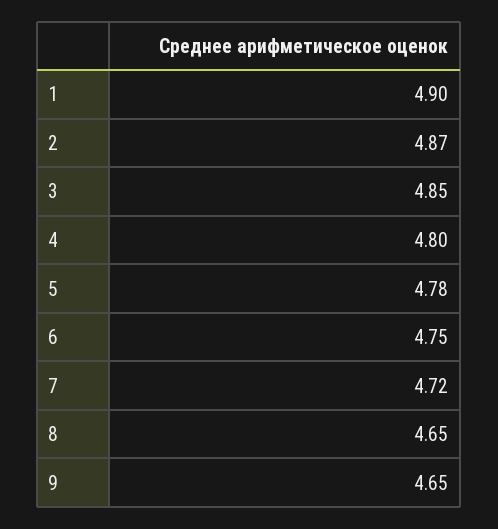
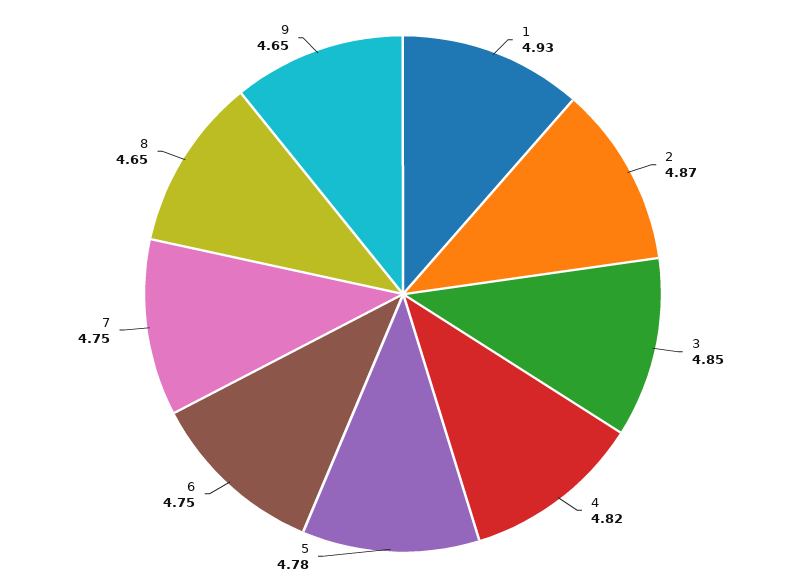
1: 4.9 -> 4.93
4: 4.8 -> 4.82
7: 4.72 -> 4.75

